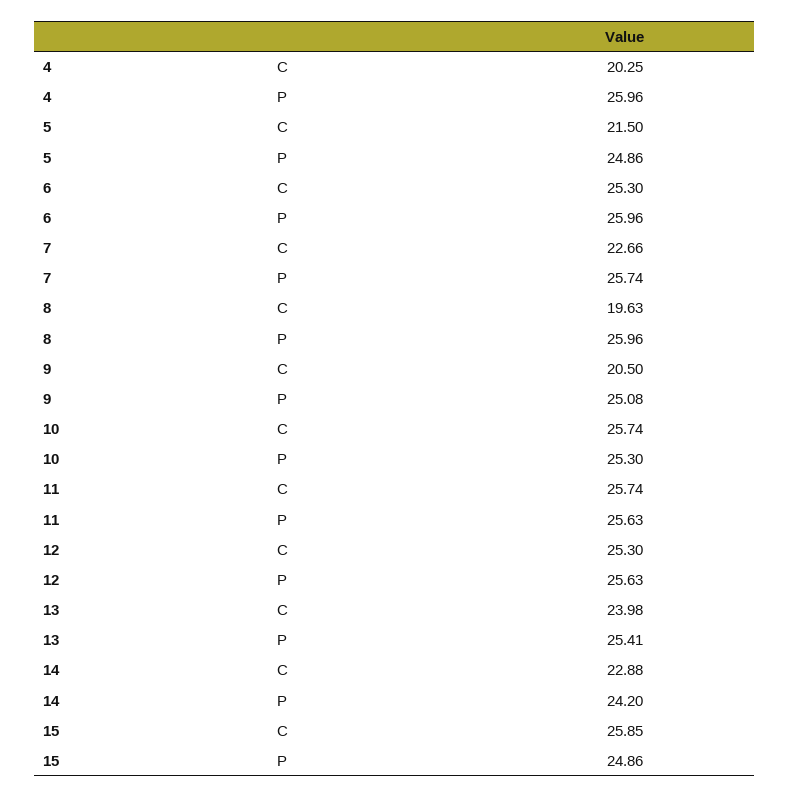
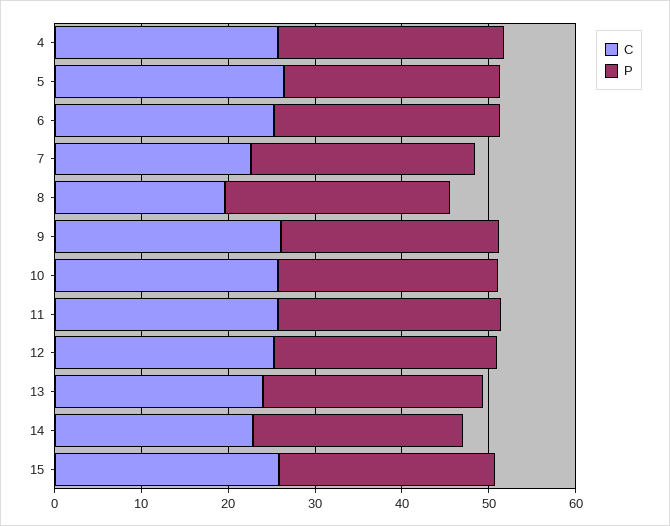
C, 4: 20.25 -> 26
C, 5: 21.5 -> 26
C, 9: 20.5 -> 26

